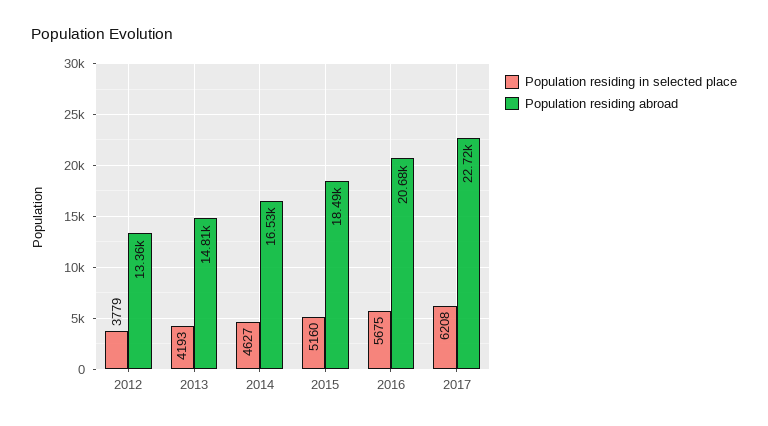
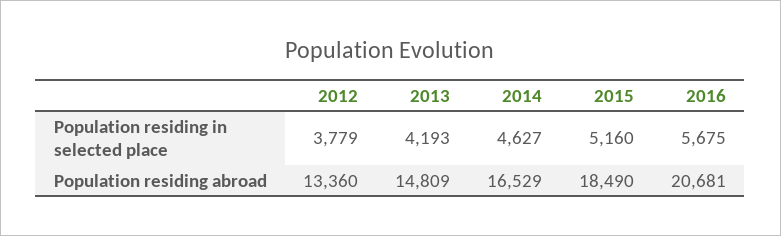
Population residing in selected place, 2017: 6208 -> none
Population residing abroad, 2017: 22720 -> none

